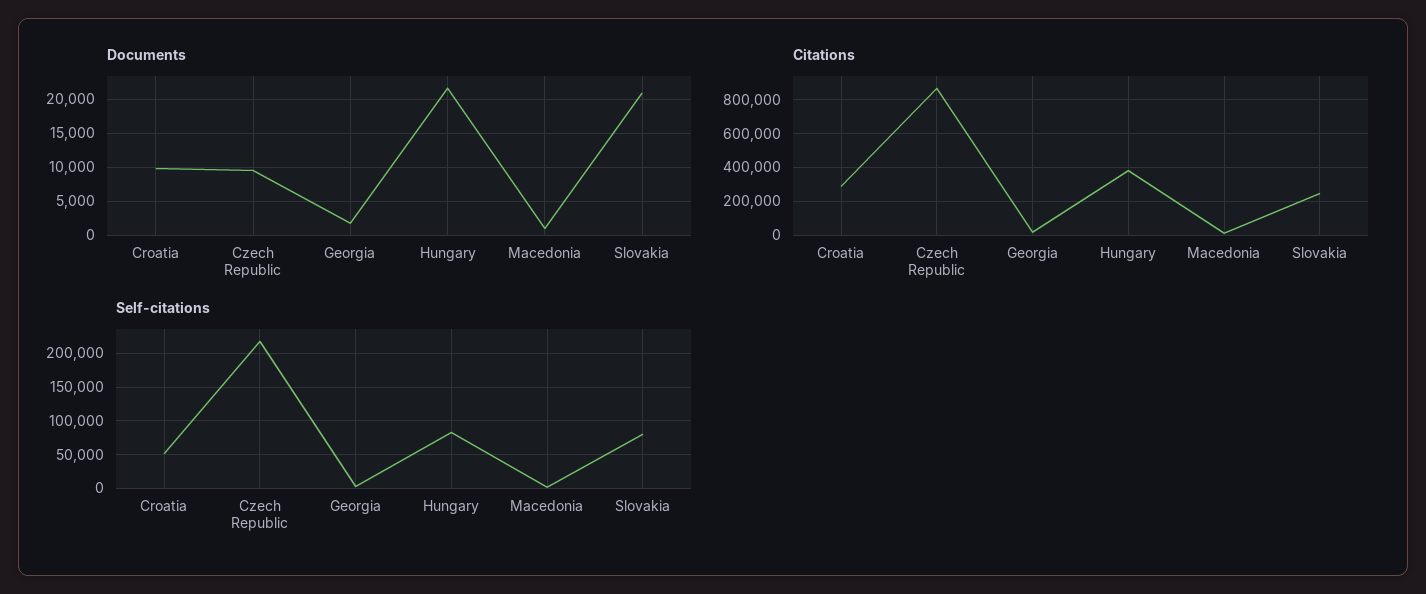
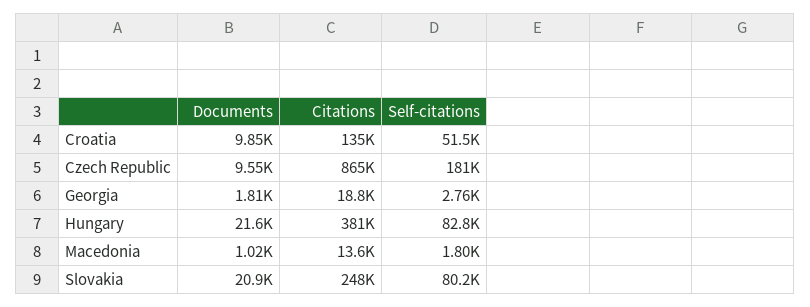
Citations, Croatia: 300000 -> 135000
Self-citations, Czech Republic: 220000 -> 181000

